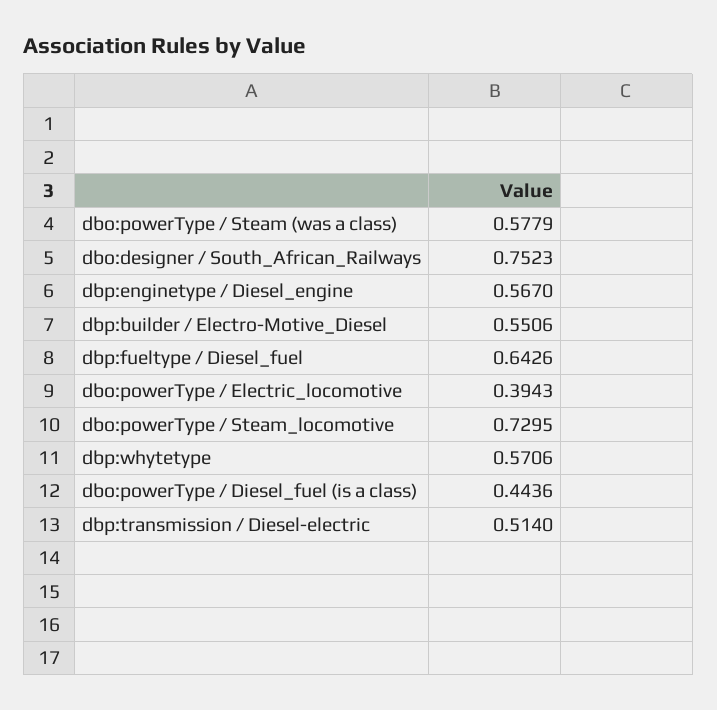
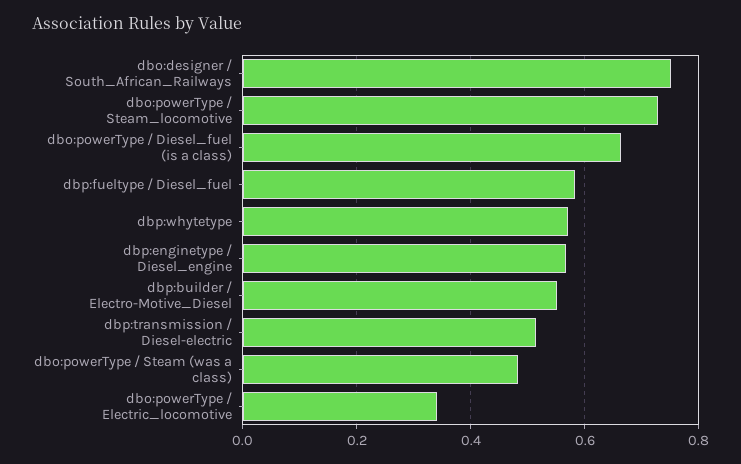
dbo:powerType / Steam (was a class): 0.5779 -> 0.48
dbp:fueltype / Diesel_fuel: 0.6426 -> 0.58
dbo:powerType / Electric_locomotive: 0.3943 -> 0.34
dbo:powerType / Diesel_fuel (is a class): 0.4436 -> 0.66

